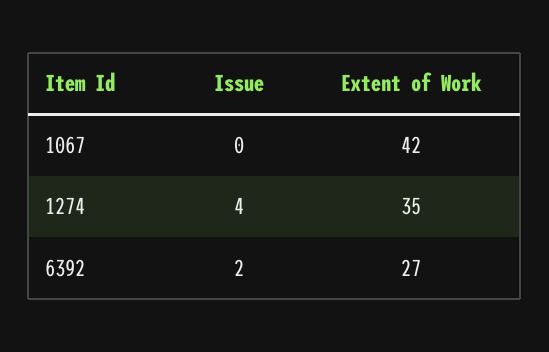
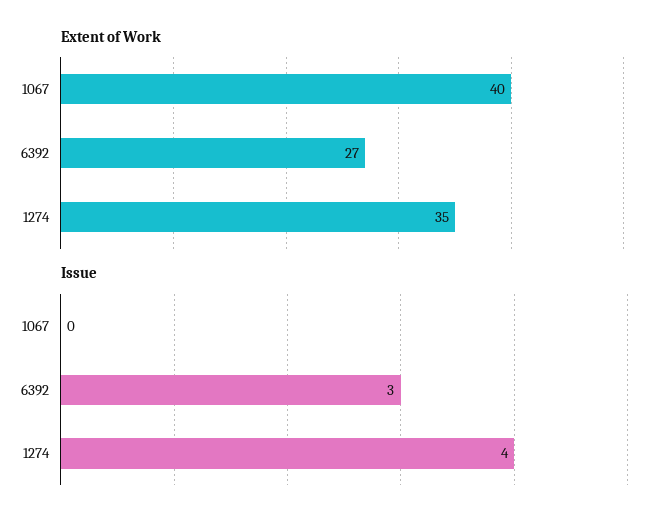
Extent of Work, 1067: 42 -> 40
Issue, 6392: 2 -> 3

